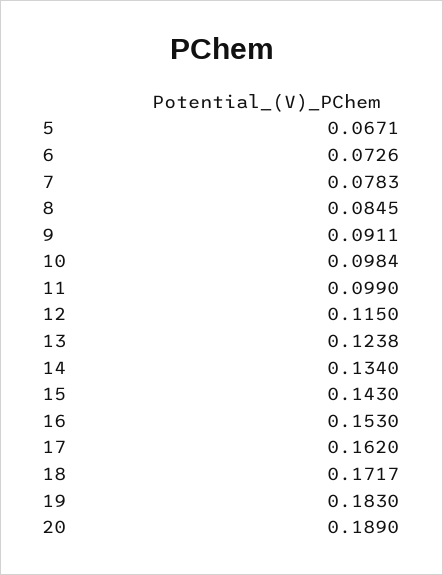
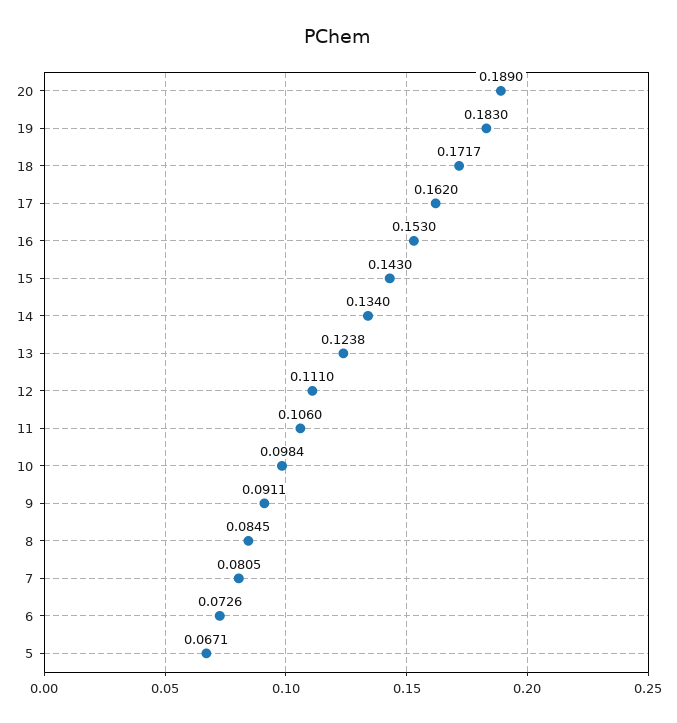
7: 0.0783 -> 0.0805
11: 0.099 -> 0.106
12: 0.115 -> 0.111

